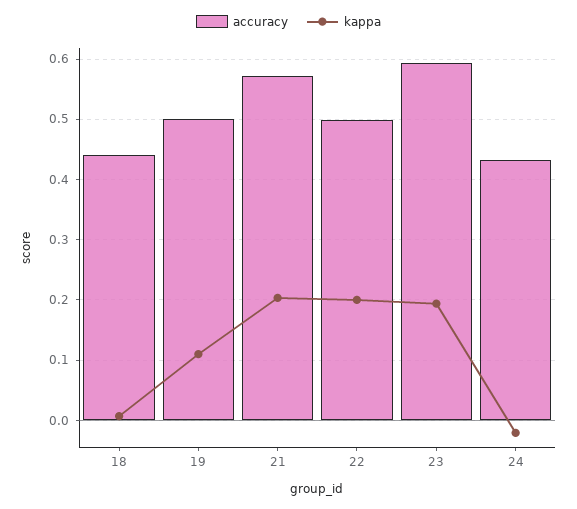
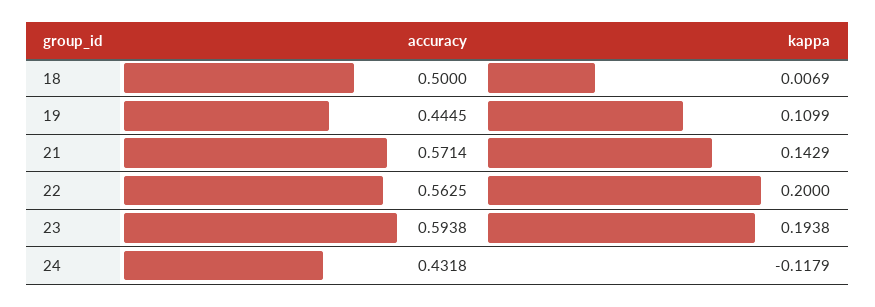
accuracy, 18: 0.44 -> 0.5
accuracy, 19: 0.5 -> 0.4445
kappa, 21: 0.2 -> 0.1429
accuracy, 22: 0.5 -> 0.5625
kappa, 24: -0.02 -> -0.1179

